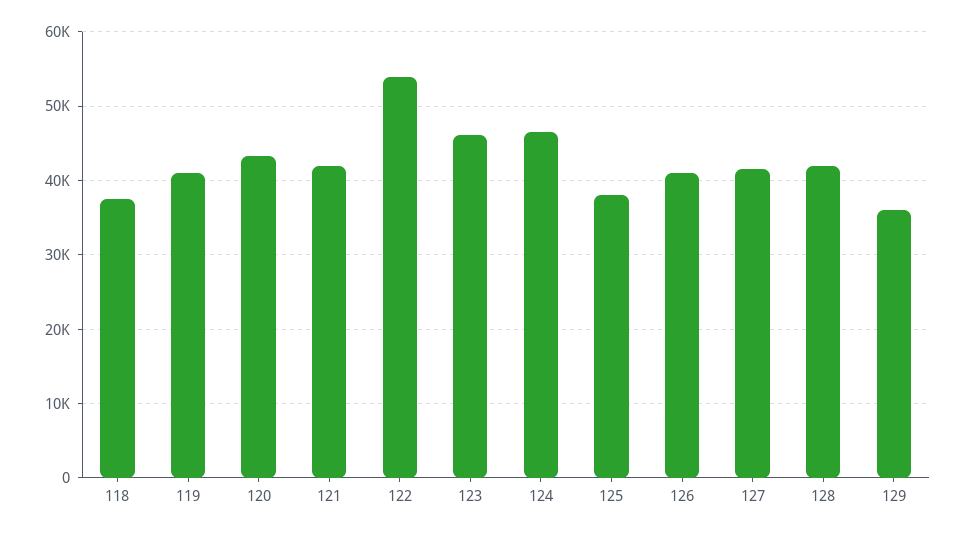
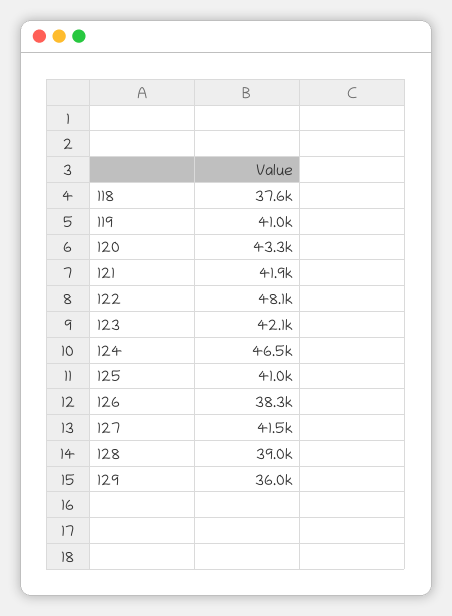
122: 54000 -> 48100
123: 46000 -> 42100
125: 38000 -> 41000
126: 41000 -> 38300
128: 42000 -> 39000

